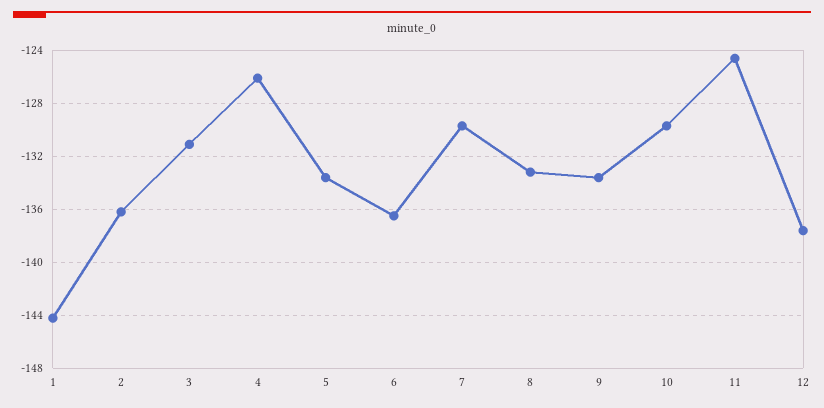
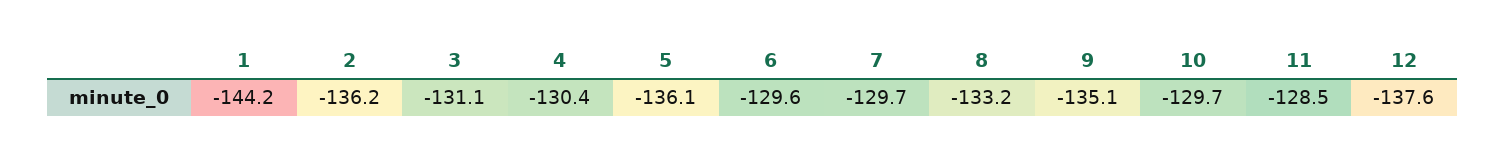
4: -126 -> -130.4
5: -133.5 -> -136.1
6: -136.5 -> -129.6
9: -133.5 -> -135.1
11: -124.5 -> -128.5

